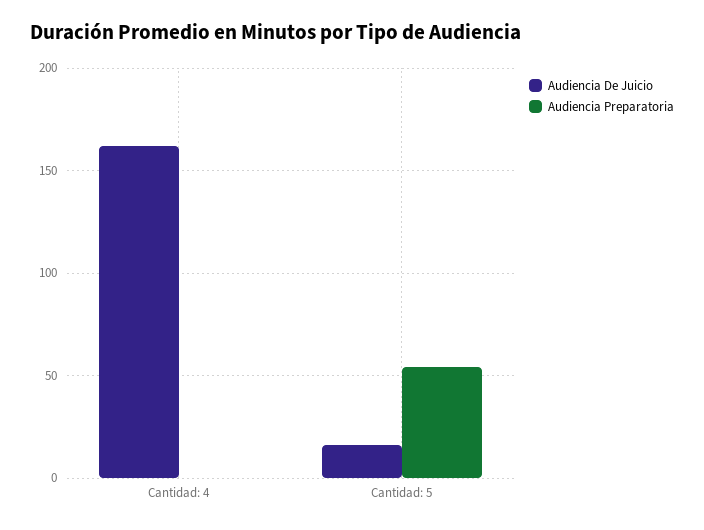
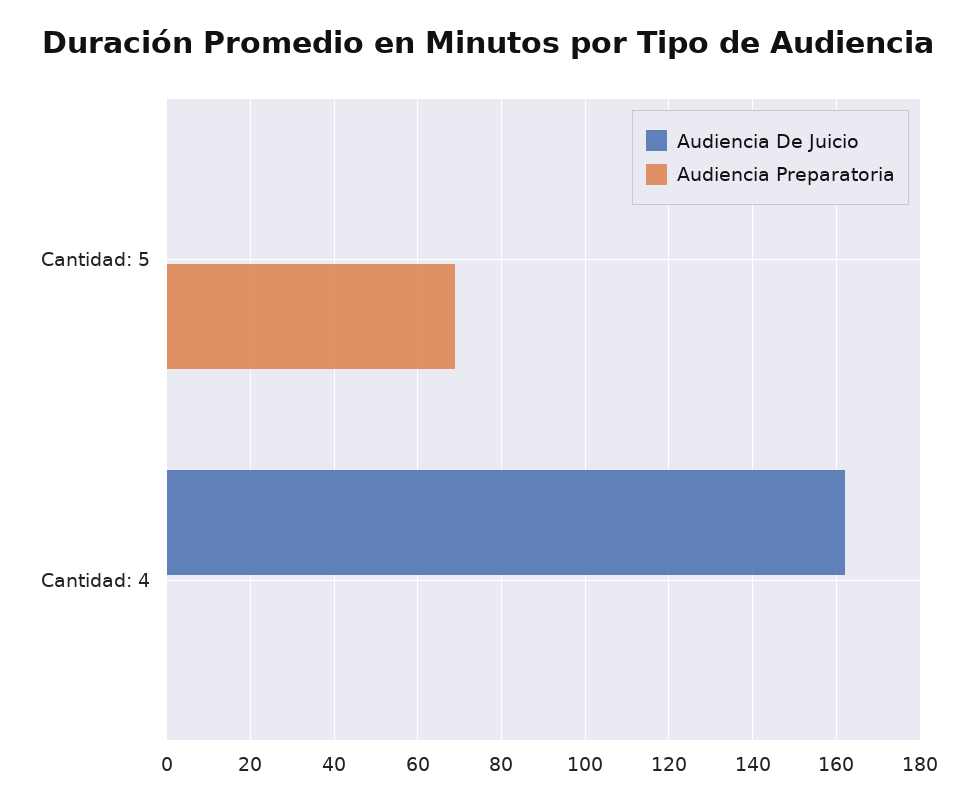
Audiencia De Juicio, Cantidad: 5: 15 -> 0
Audiencia Preparatoria, Cantidad: 5: 55 -> 70

